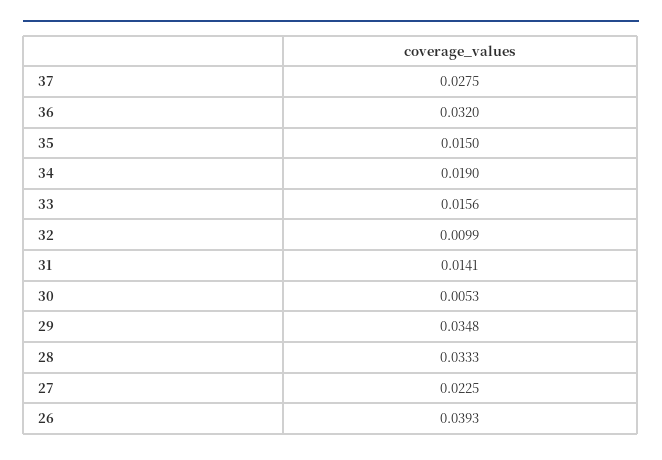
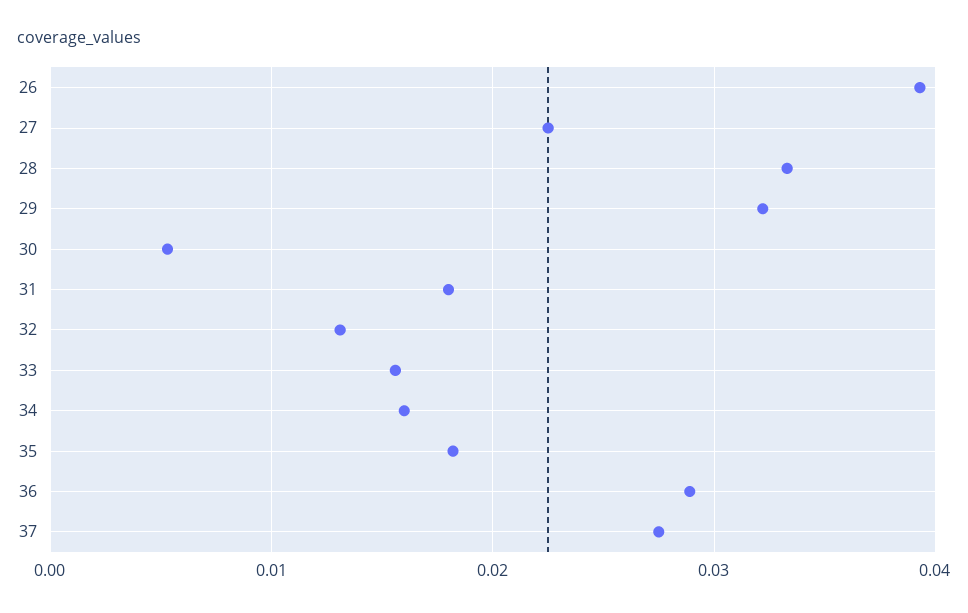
36: 0.032 -> 0.029
35: 0.015 -> 0.018
34: 0.019 -> 0.016
32: 0.0099 -> 0.013
31: 0.0141 -> 0.018
29: 0.0348 -> 0.032

